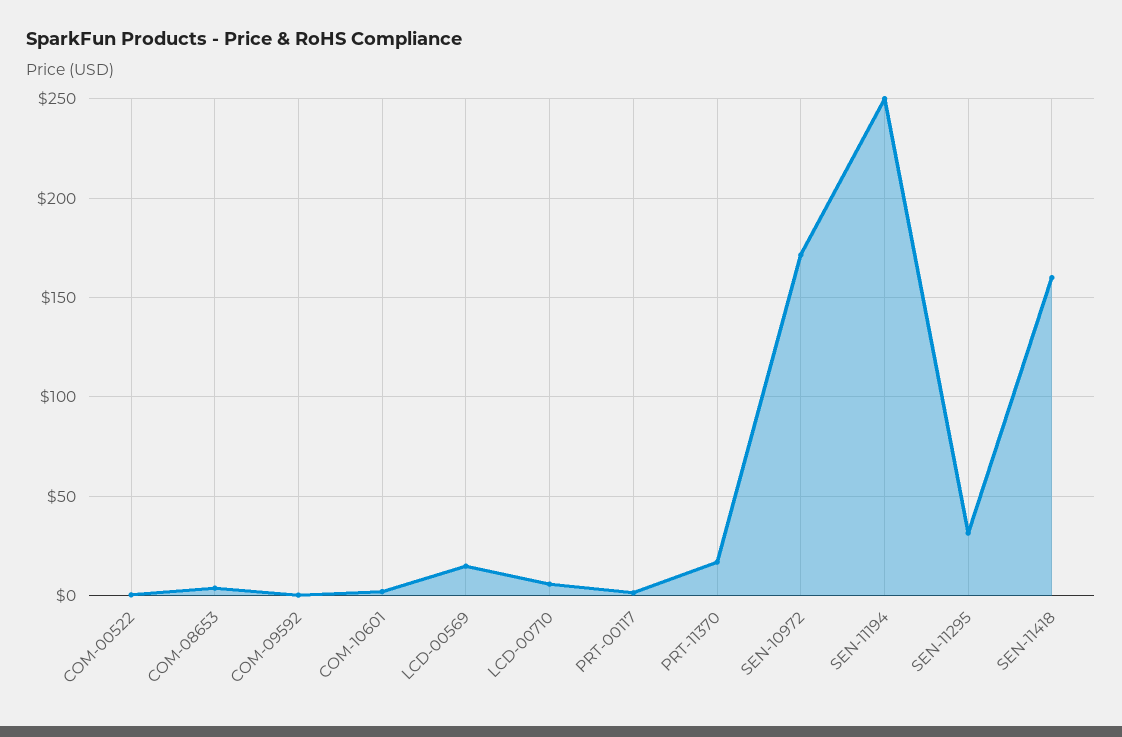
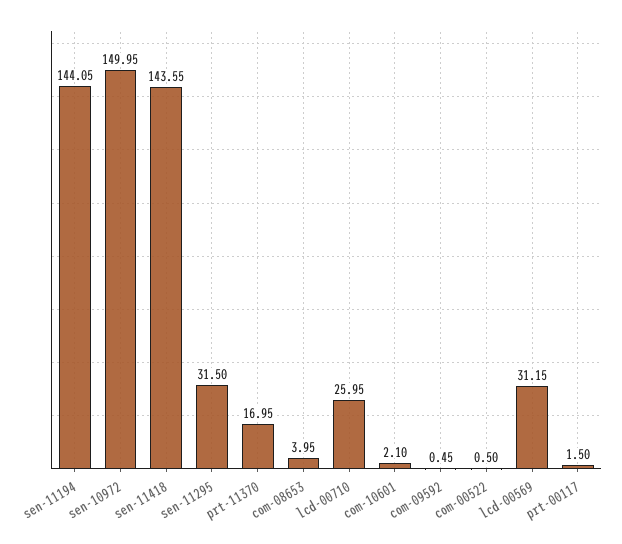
LCD-00569: 15 -> 31.15
LCD-00710: 5 -> 25.95
SEN-10972: 170 -> 149.95
SEN-11194: 250 -> 144.05
SEN-11418: 160 -> 143.55

